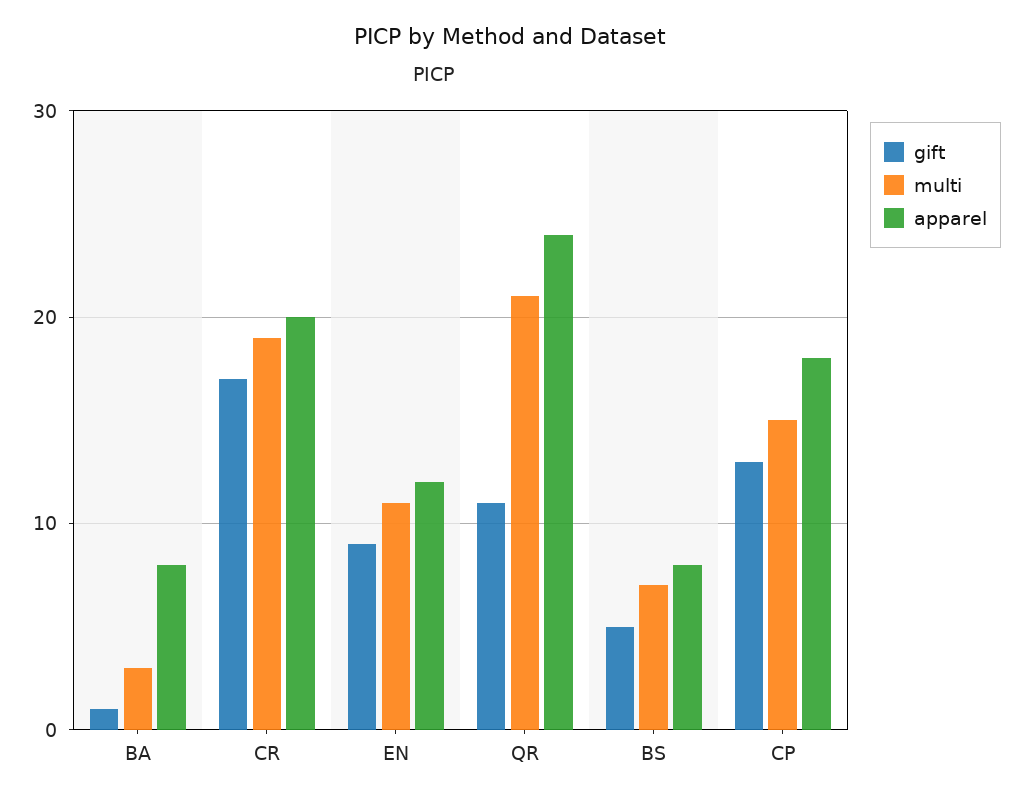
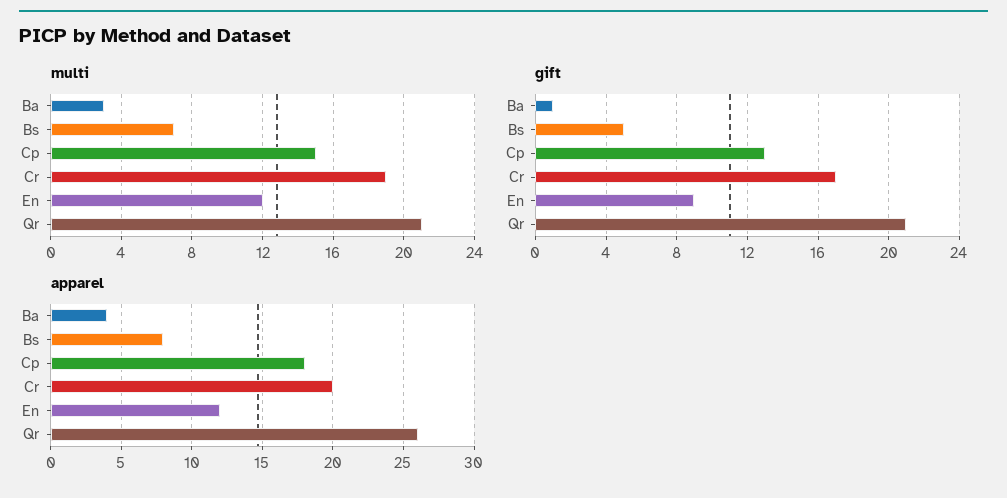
apparel, BA: 8 -> 4
multi, EN: 11 -> 12
gift, QR: 11 -> 21
apparel, QR: 24 -> 26

